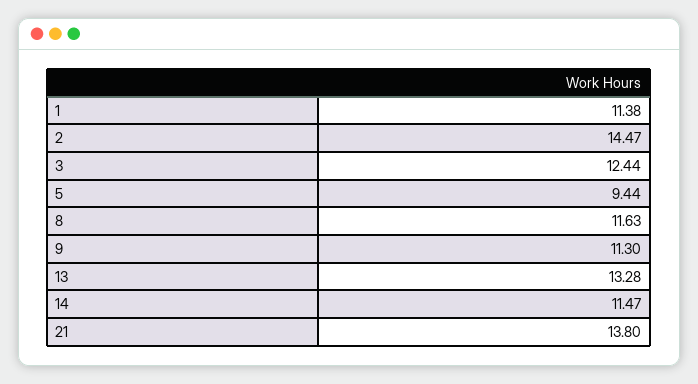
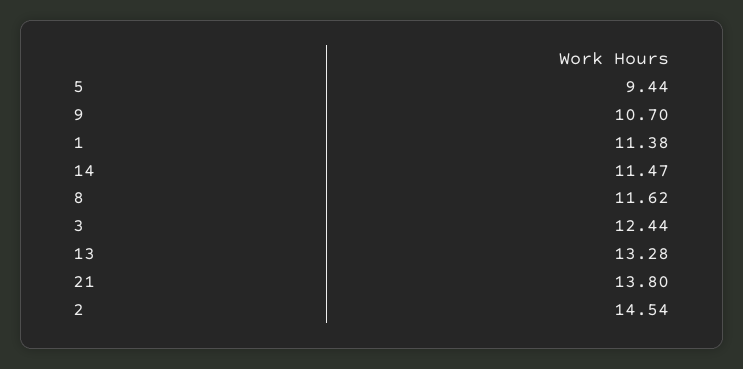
2: 14.47 -> 14.54
8: 11.63 -> 11.62
9: 11.3 -> 10.7

